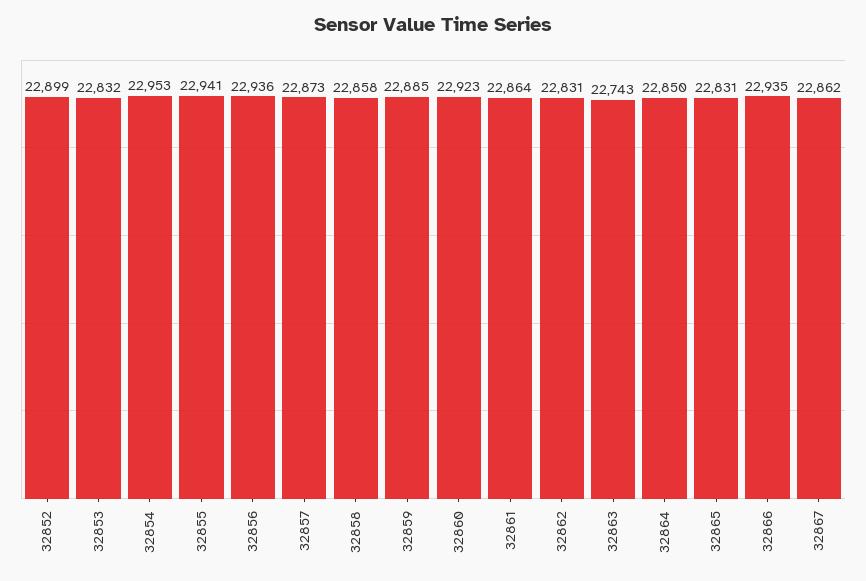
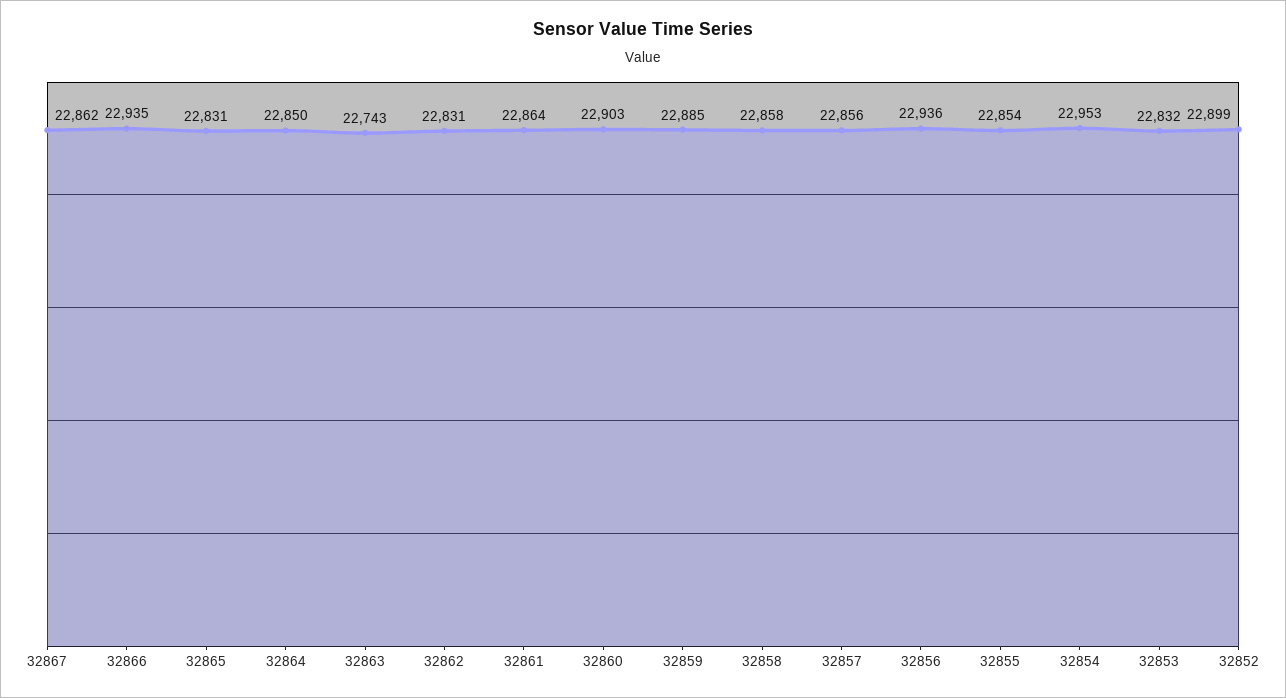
32855: 22941 -> 22854
32857: 22873 -> 22856
32860: 22923 -> 22903

